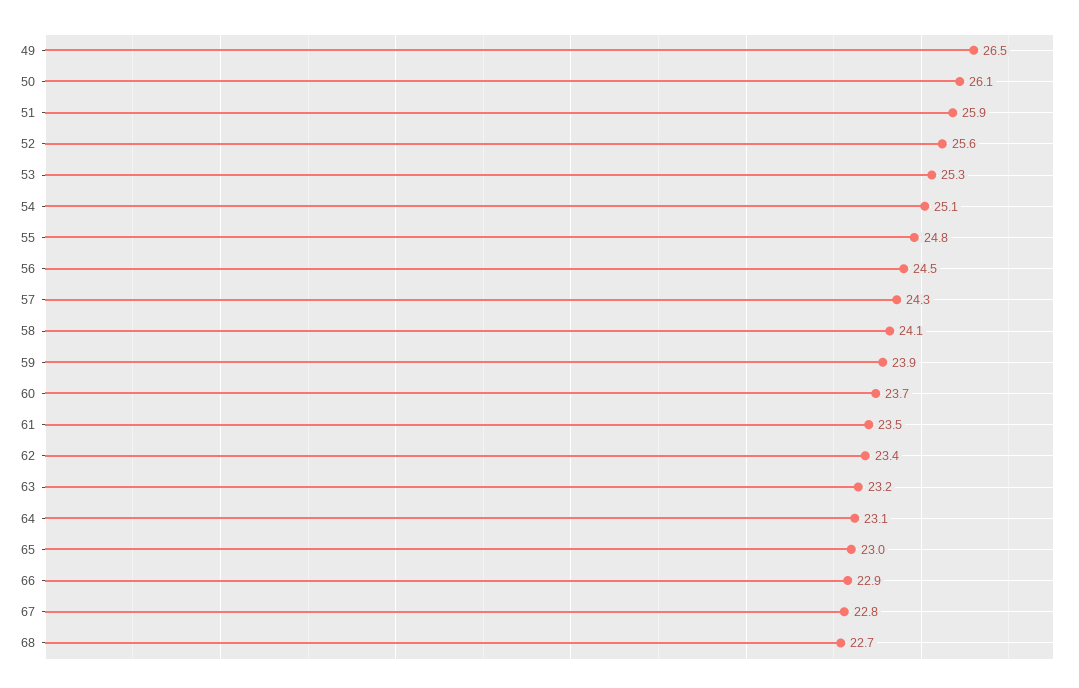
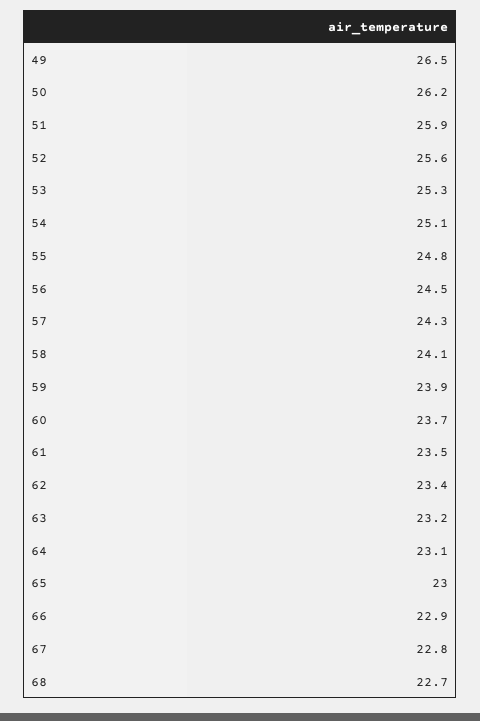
50: 26.1 -> 26.2

